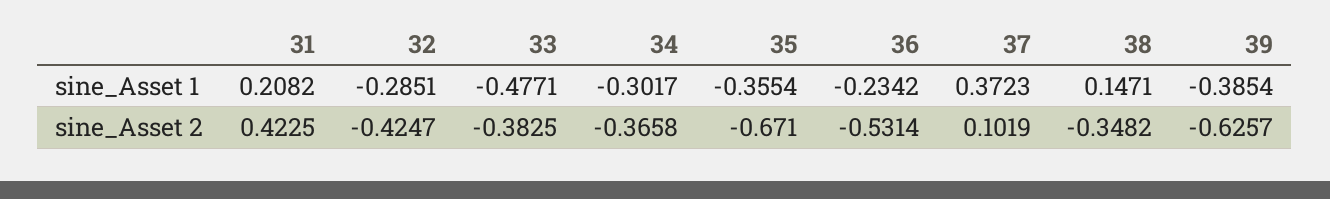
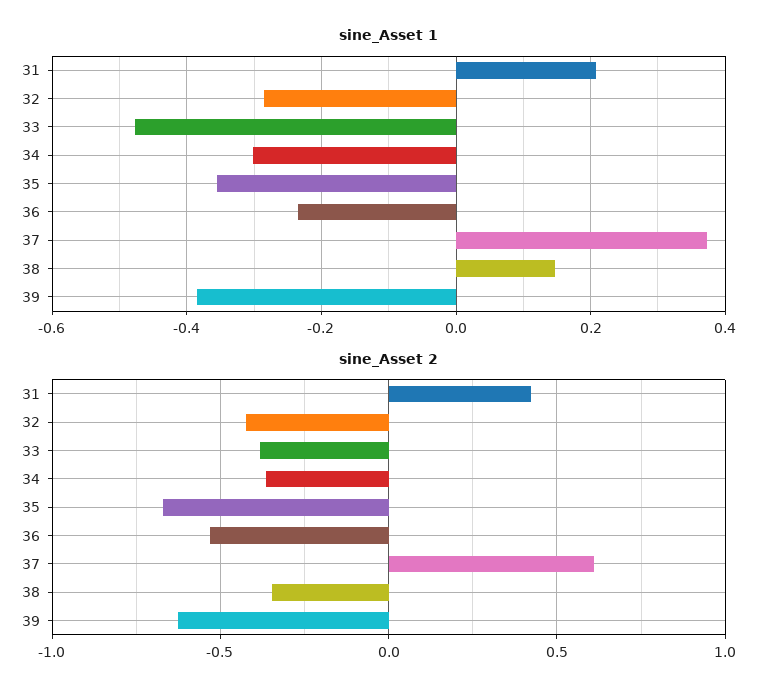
sine_Asset 2, 37: 0.1019 -> 0.6

